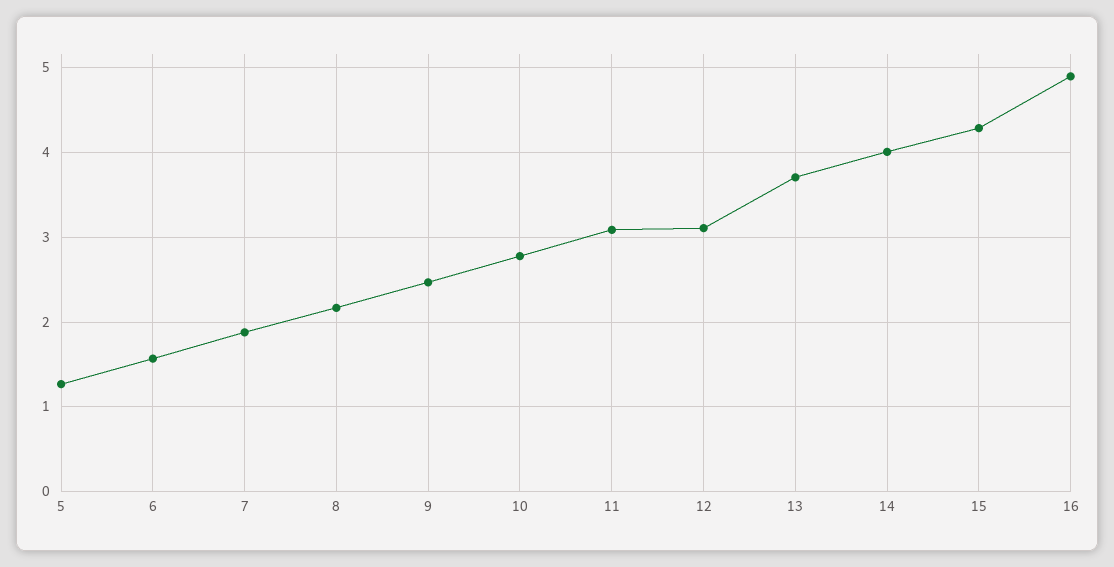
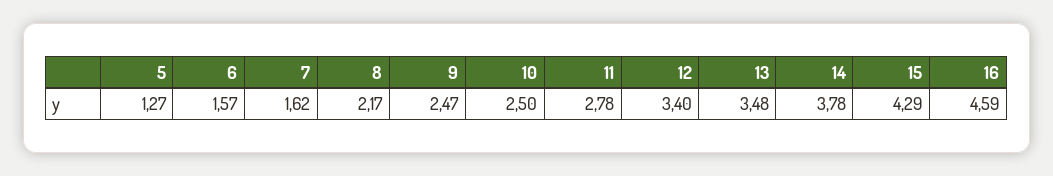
7: 1.9 -> 1.62
10: 2.8 -> 2.5
11: 3.1 -> 2.78
12: 3.1 -> 3.4
13: 3.7 -> 3.48
14: 4 -> 3.78
16: 4.9 -> 4.59

